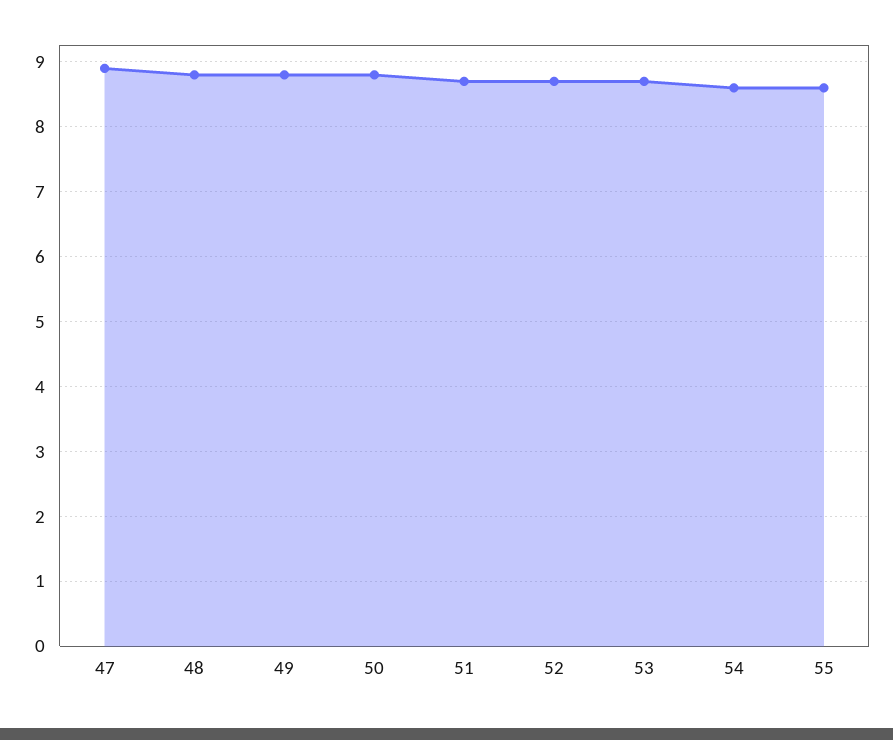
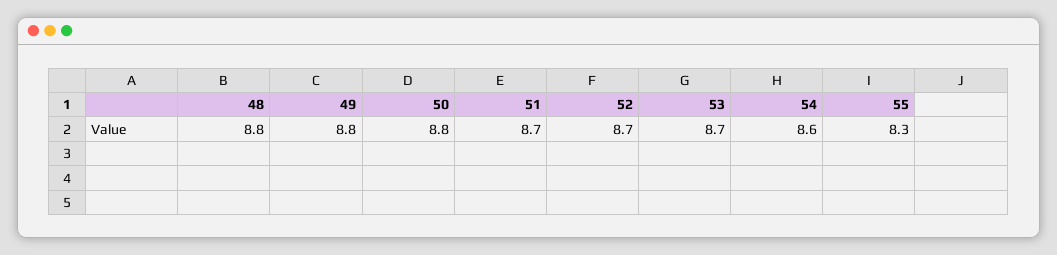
47: 8.9 -> none
55: 8.6 -> 8.3

